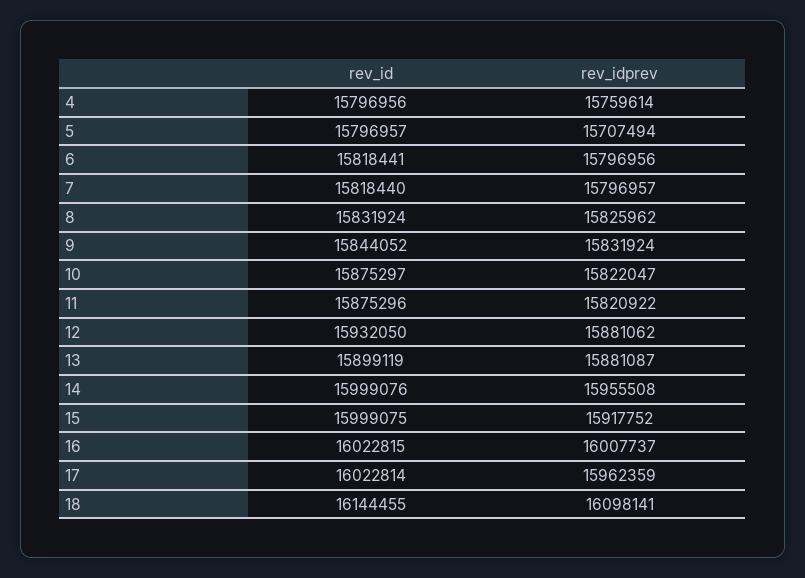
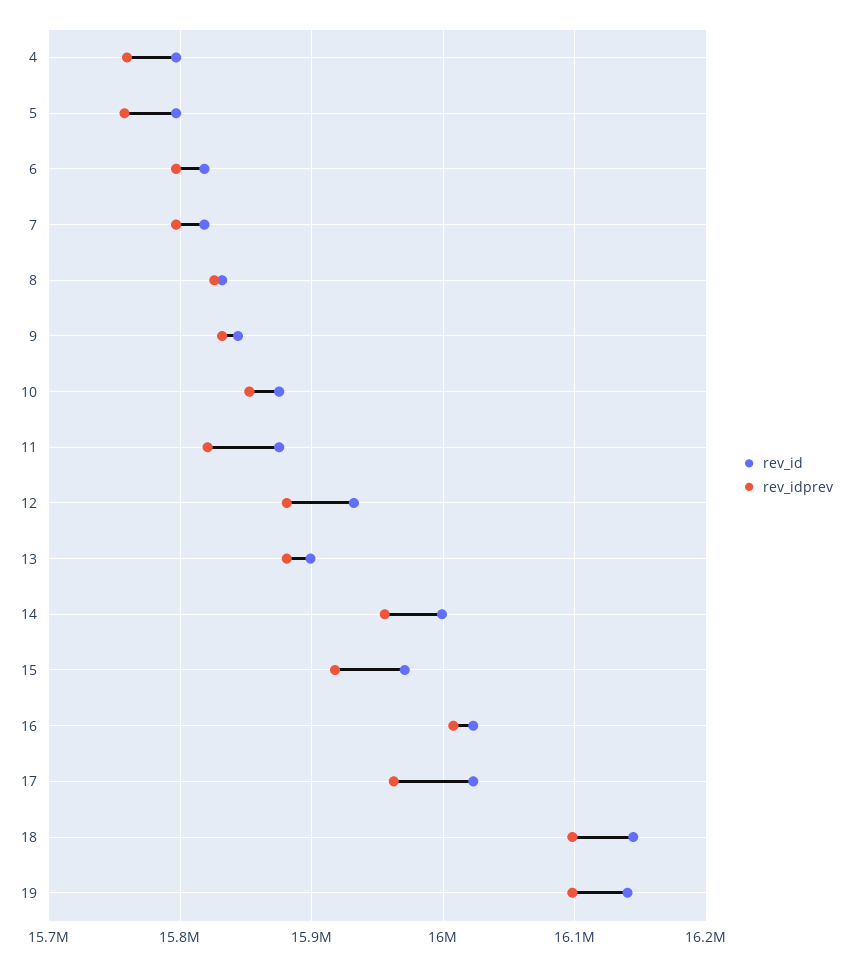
rev_idprev, 5: 15707494 -> 15760000
rev_idprev, 10: 15822047 -> 15850000
rev_id, 15: 15999075 -> 15970000
rev_id, 19: none -> 16140000
rev_idprev, 19: none -> 16100000

